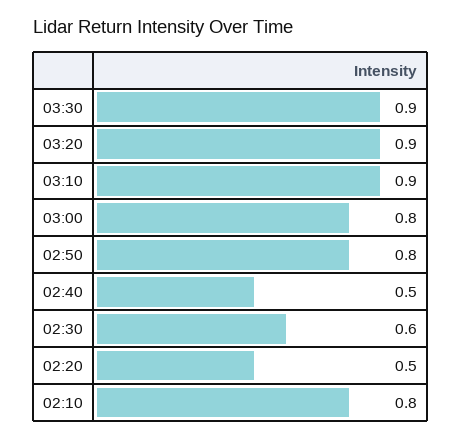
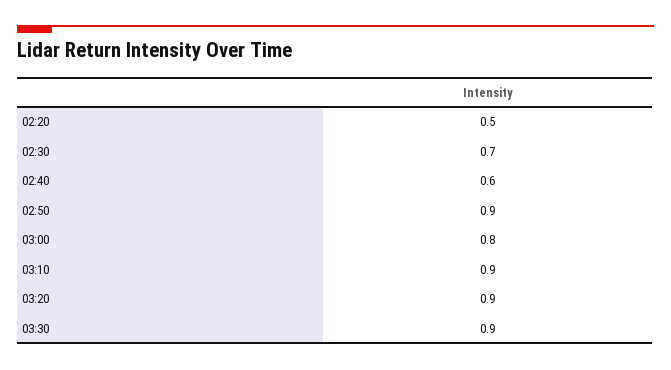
02:50: 0.8 -> 0.9
02:40: 0.5 -> 0.6
02:30: 0.6 -> 0.7
02:10: 0.8 -> none

